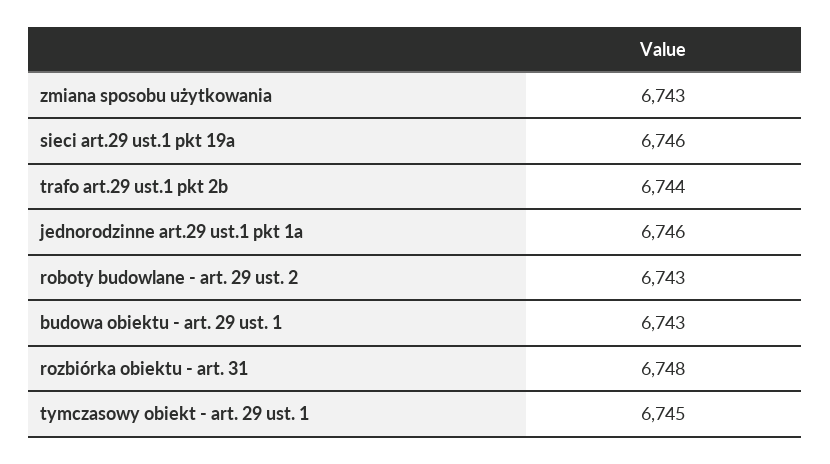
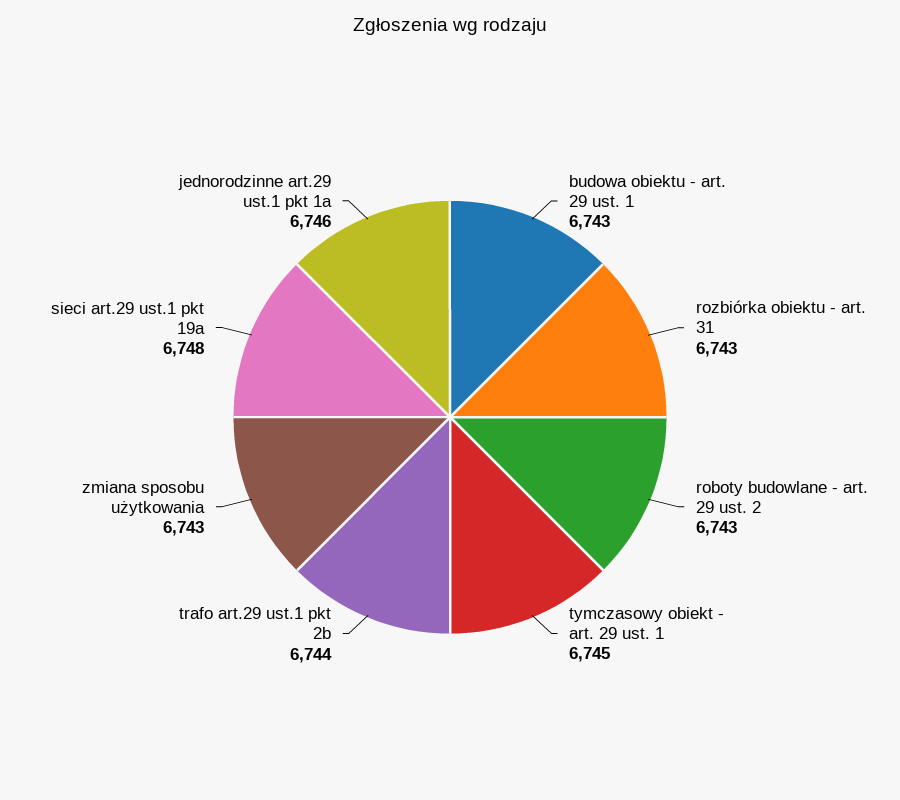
sieci art.29 ust.1 pkt 19a: 6746 -> 6748
rozbiórka obiektu - art. 31: 6748 -> 6743

